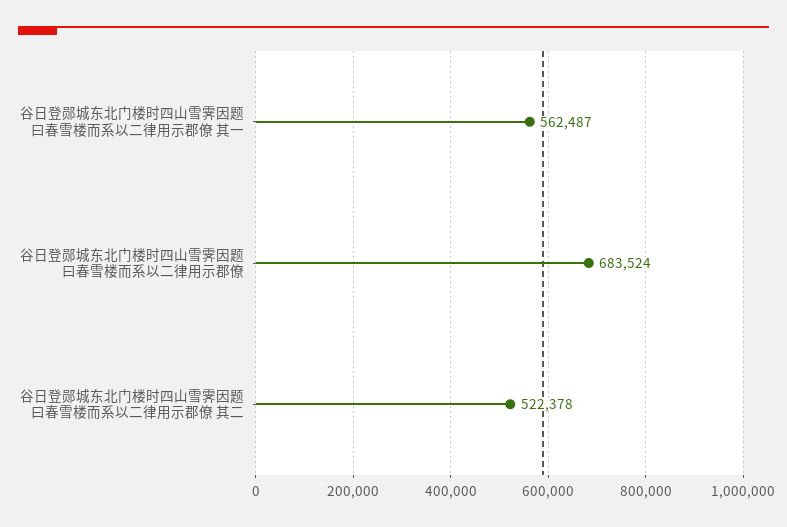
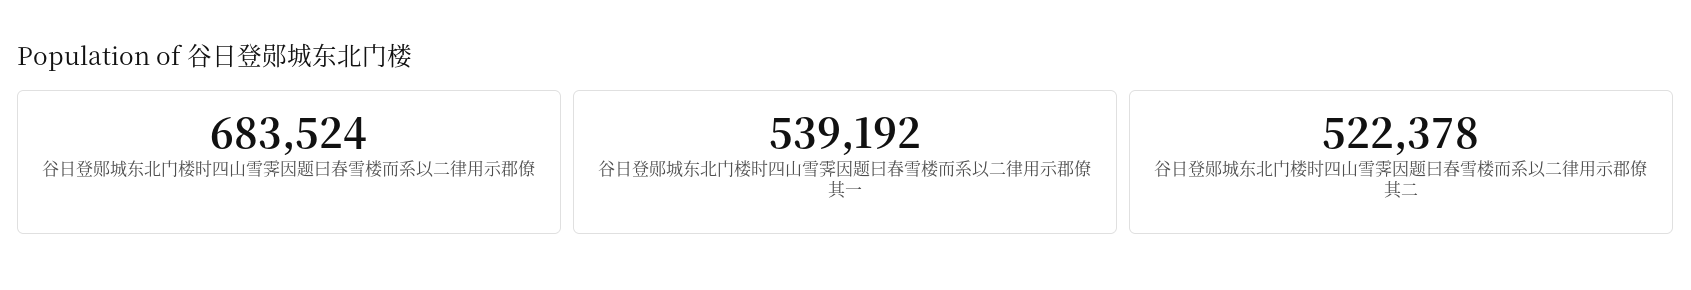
谷日登郧城东北门楼时四山雪霁因题曰春雪楼而系以二律用示郡僚 其一: 562487 -> 539192

